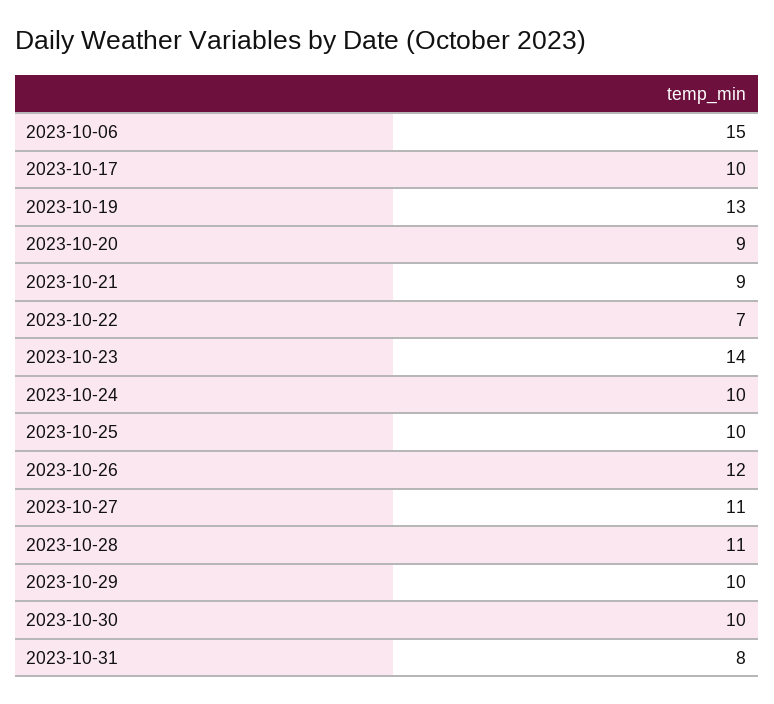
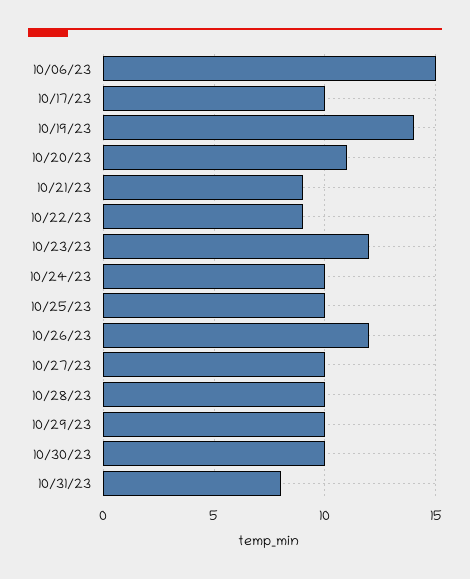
2023-10-19: 13 -> 14
2023-10-20: 9 -> 11
2023-10-22: 7 -> 9
2023-10-23: 14 -> 12
2023-10-27: 11 -> 10
2023-10-28: 11 -> 10

